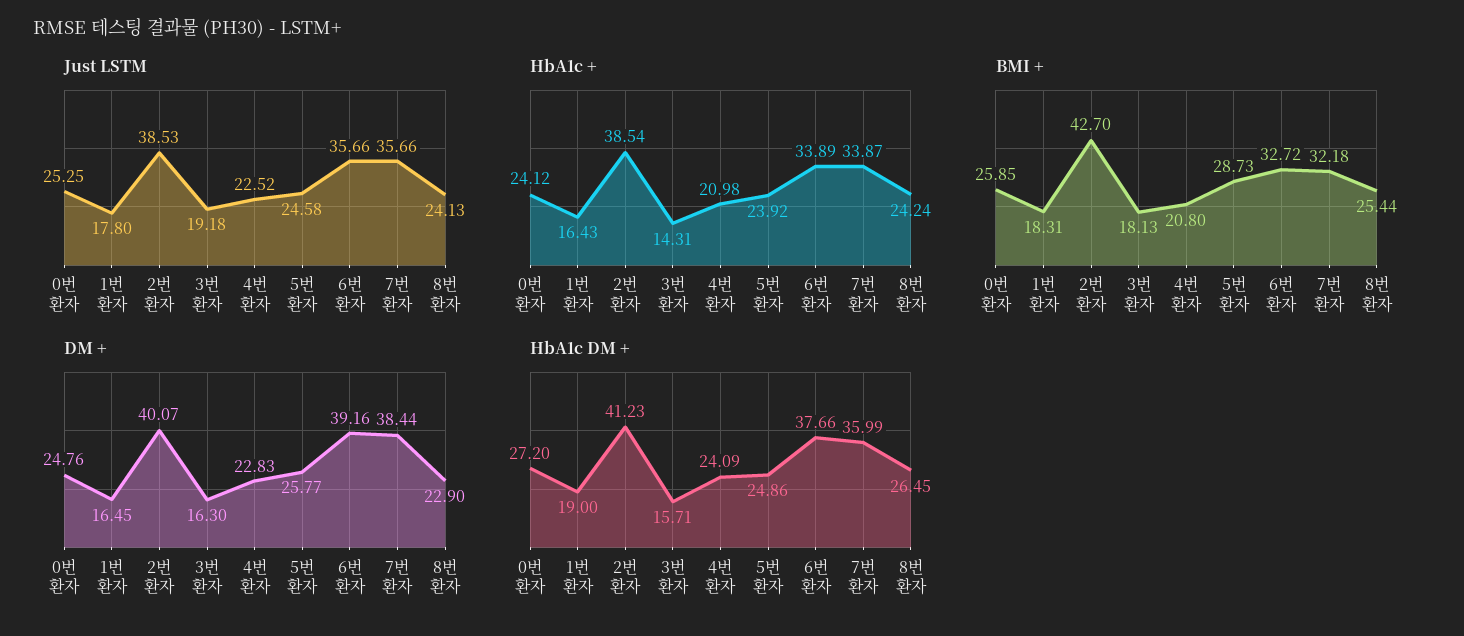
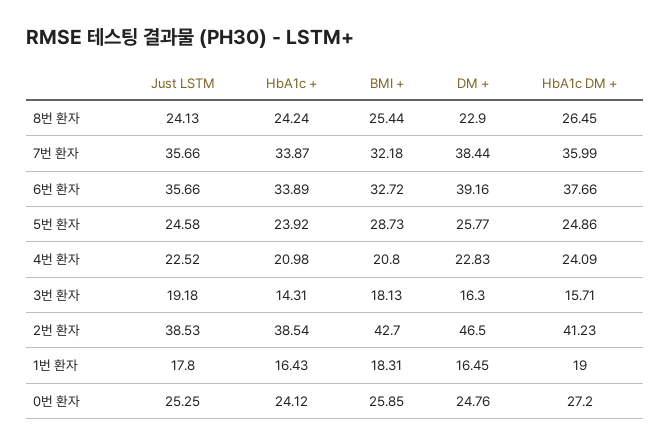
DM +, 2번 환자: 40.07 -> 46.5

